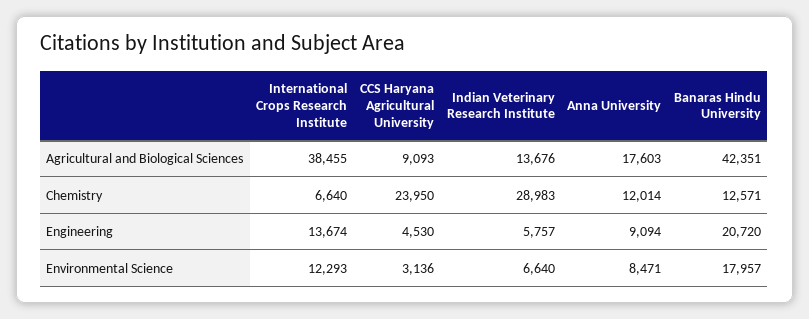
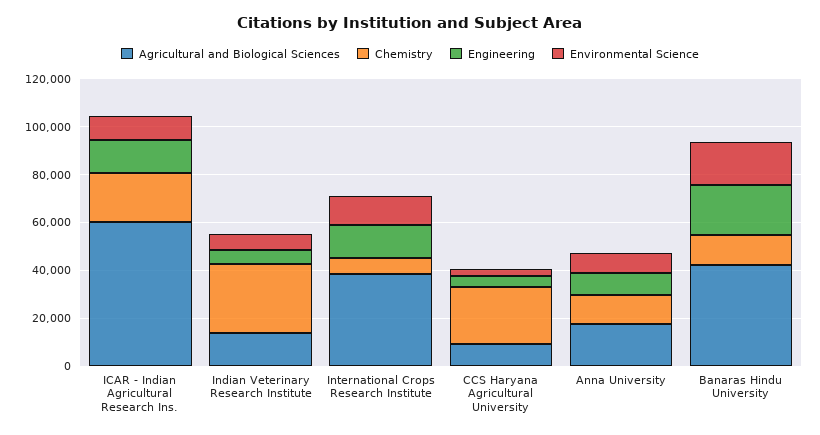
Agricultural and Biological Sciences, ICAR - Indian Agricultural Research Ins.: none -> 60000
Chemistry, ICAR - Indian Agricultural Research Ins.: none -> 20000
Engineering, ICAR - Indian Agricultural Research Ins.: none -> 15000
Environmental Science, ICAR - Indian Agricultural Research Ins.: none -> 10000

